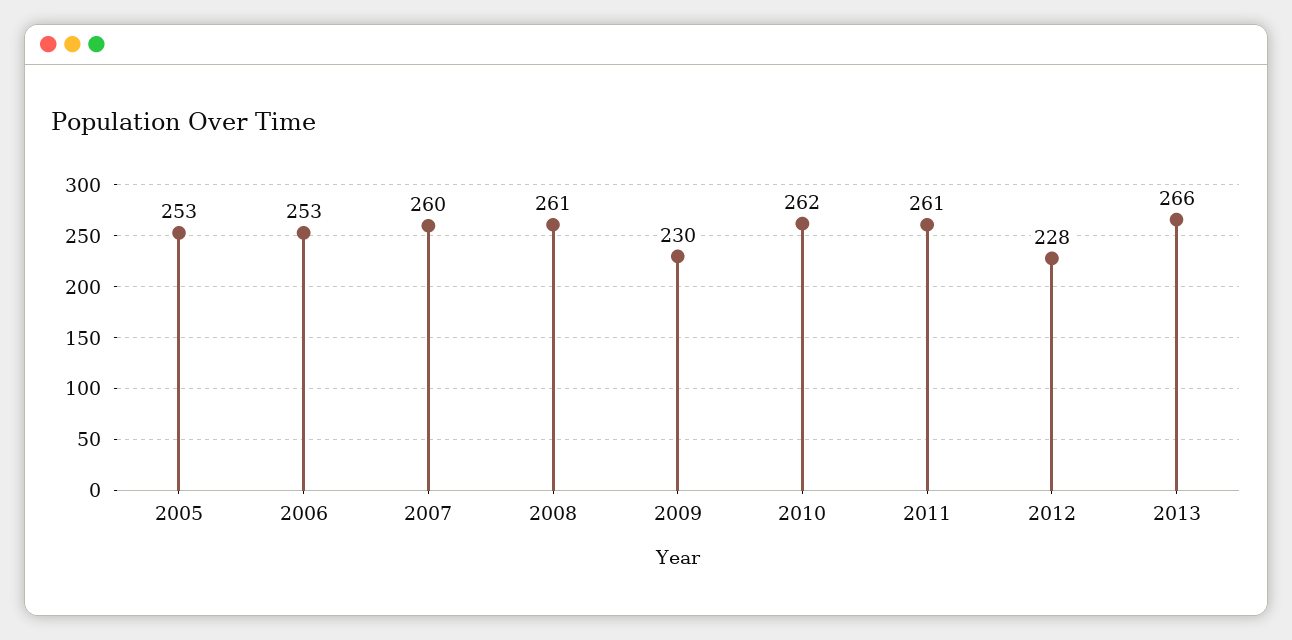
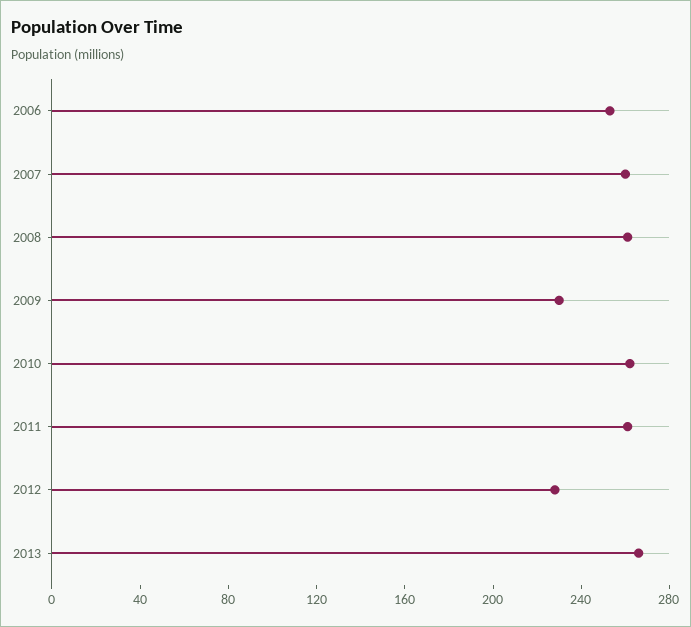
2005: 253 -> none

